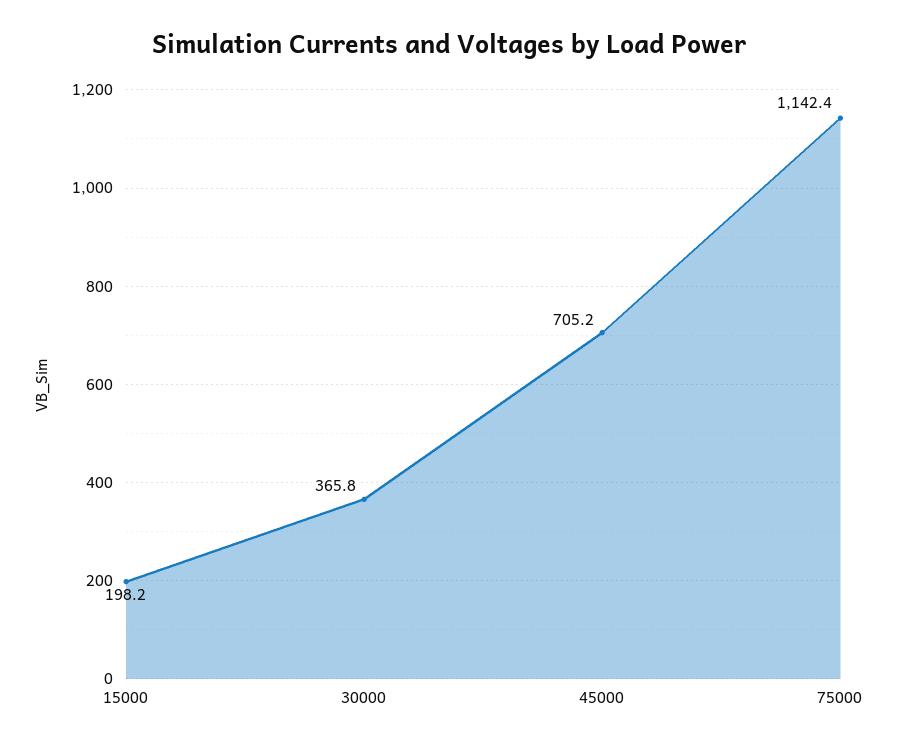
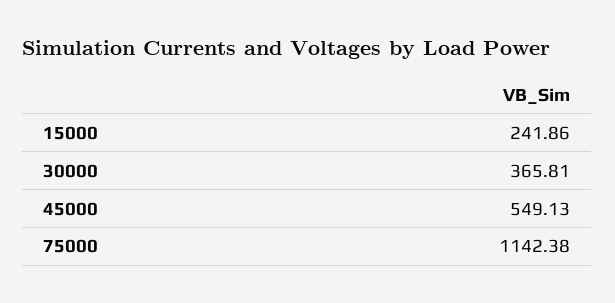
15000: 198.2 -> 241.86
45000: 705.2 -> 549.13

